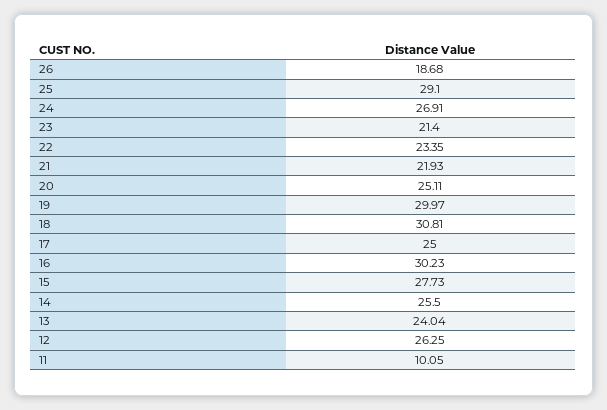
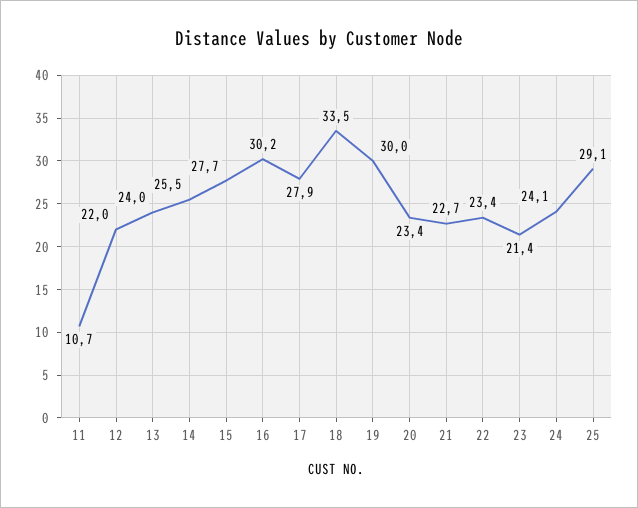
26: 18.68 -> none
24: 26.91 -> 24.1
21: 21.93 -> 22.7
20: 25.11 -> 23.4
18: 30.81 -> 33.5
17: 25 -> 27.9
12: 26.25 -> 22
11: 10.05 -> 10.7

